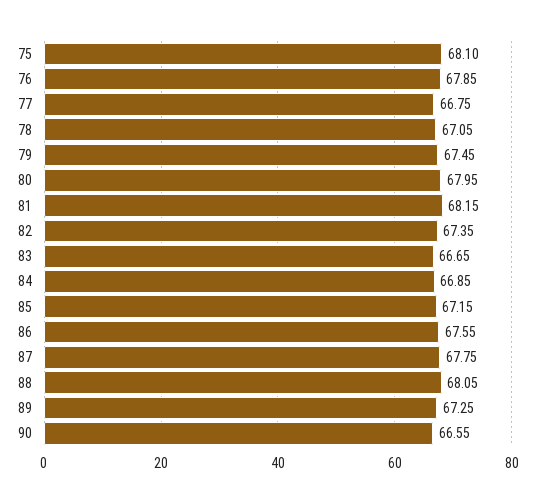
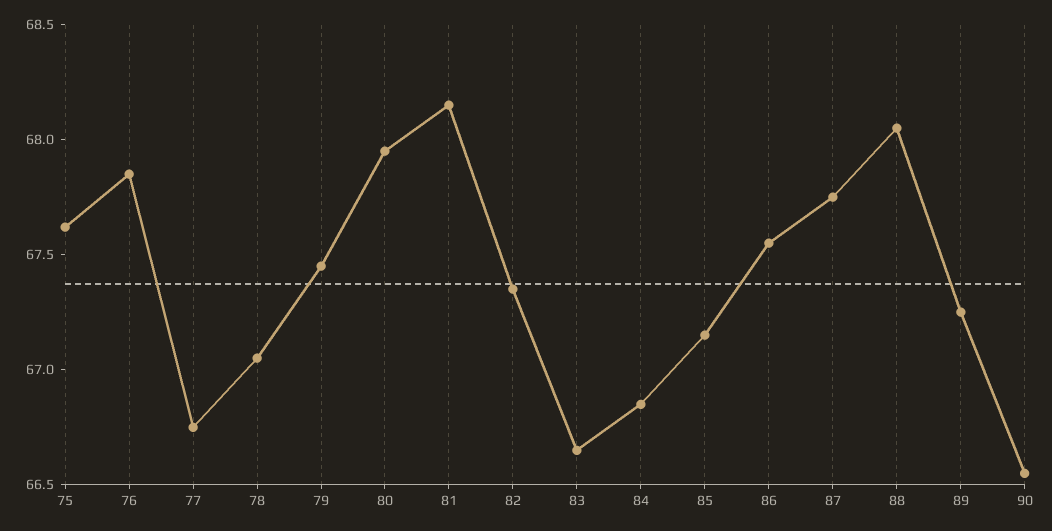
75: 68.1 -> 67.6

